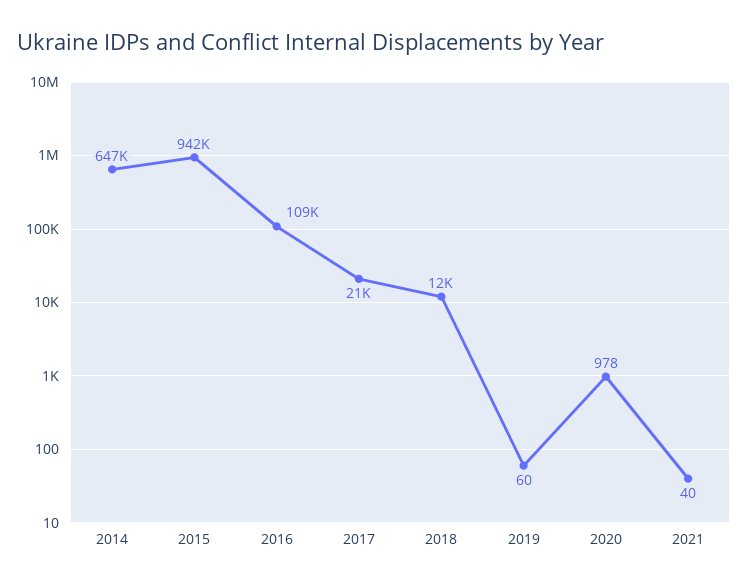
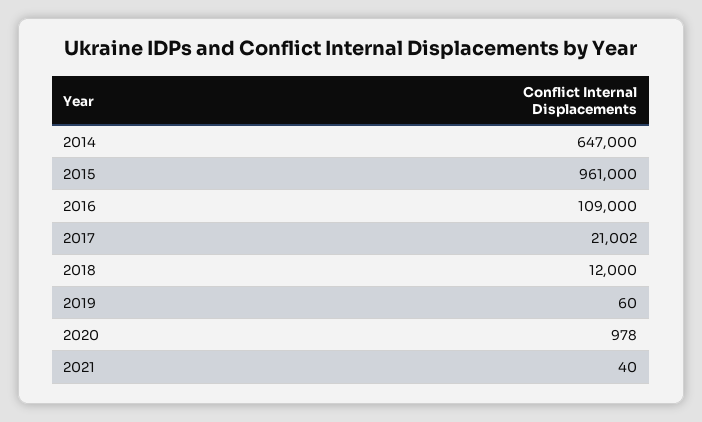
2015: 942000 -> 961000
2017: 21000 -> 21002

